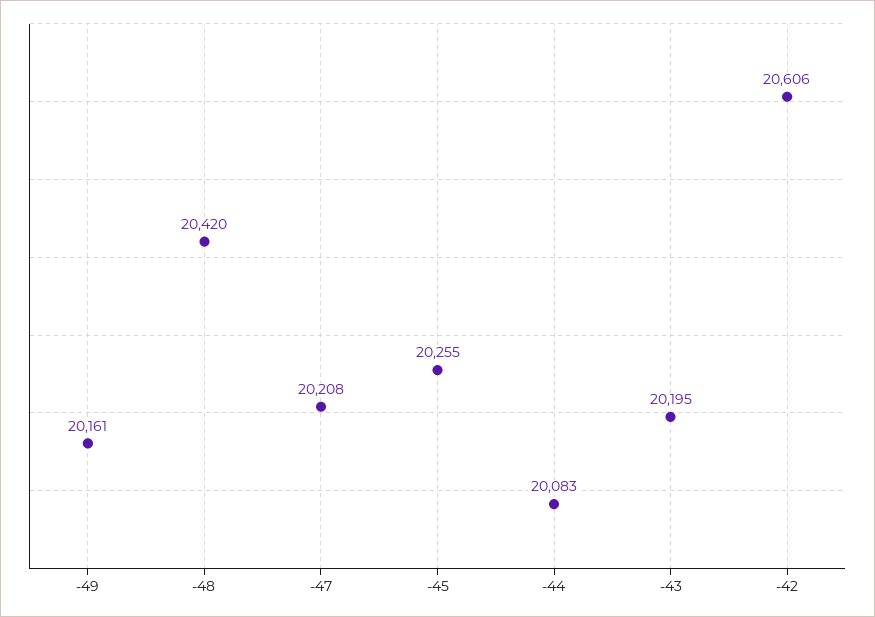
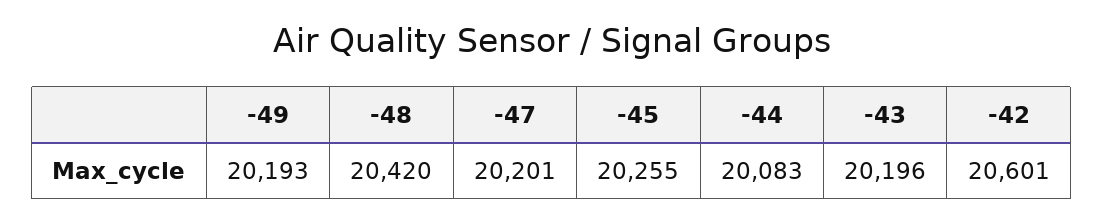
-49: 20161 -> 20193
-47: 20208 -> 20201
-43: 20195 -> 20196
-42: 20606 -> 20601

